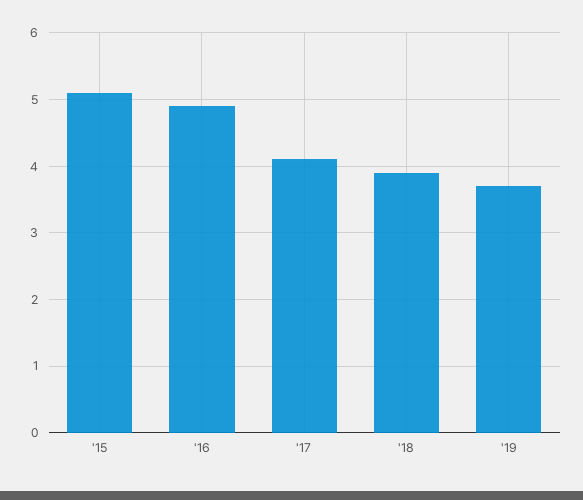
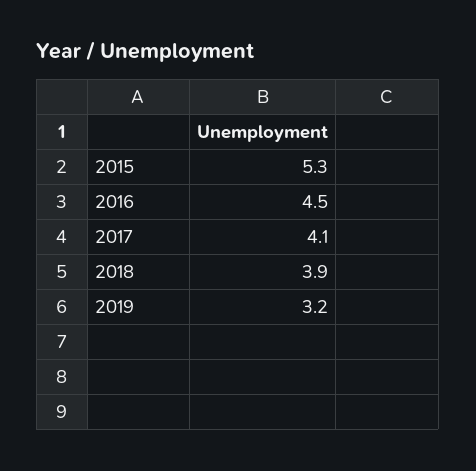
'15: 5.1 -> 5.3
'16: 4.9 -> 4.5
'19: 3.7 -> 3.2

